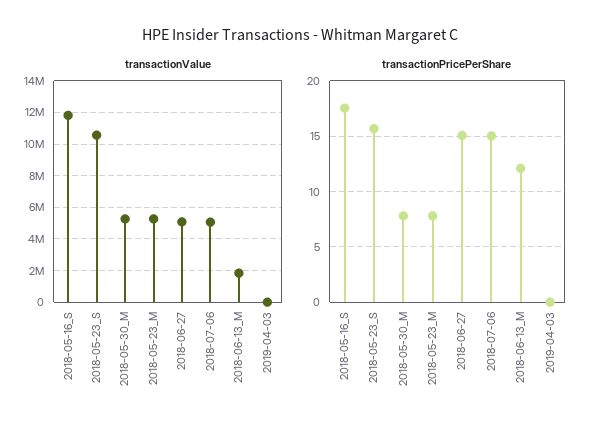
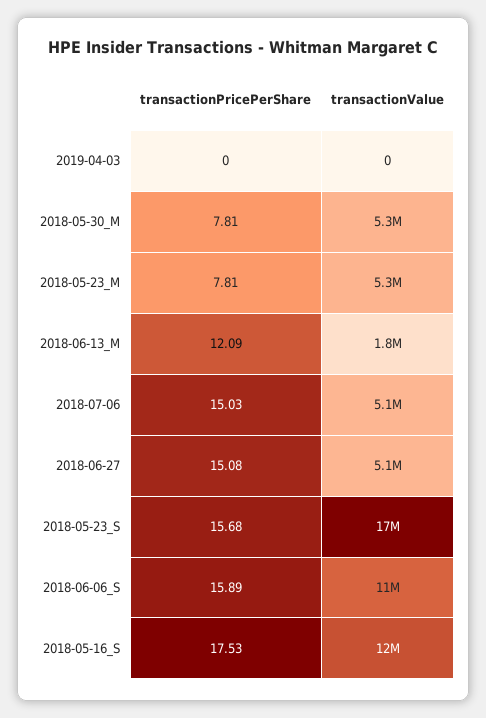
transactionValue, 2018-05-23_S: 10500000 -> 17000000
transactionPricePerShare, 2018-06-06_S: none -> 15.89
transactionValue, 2018-06-06_S: none -> 11000000

